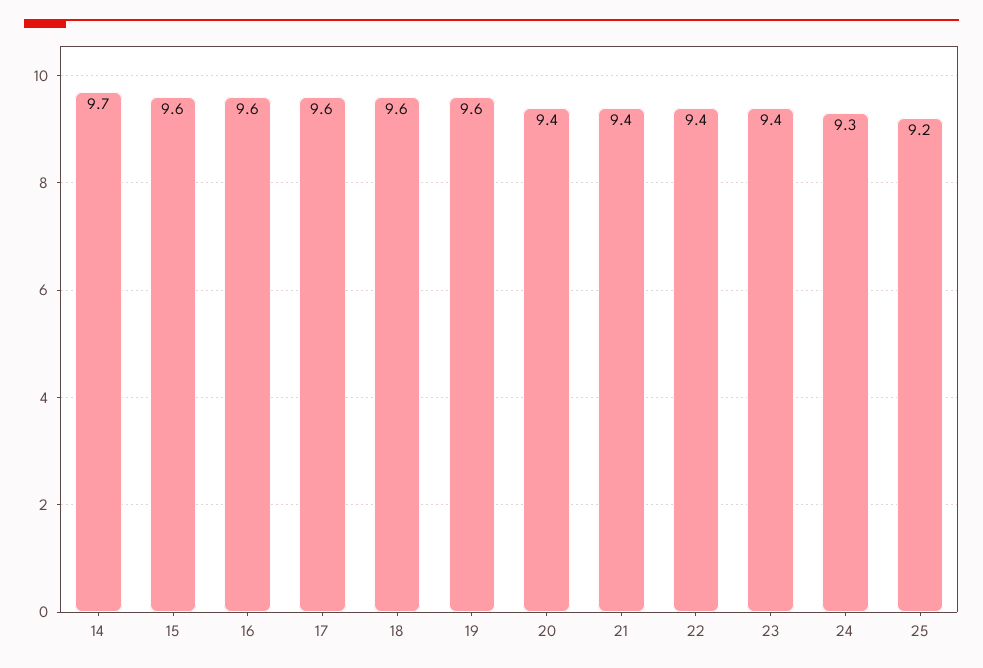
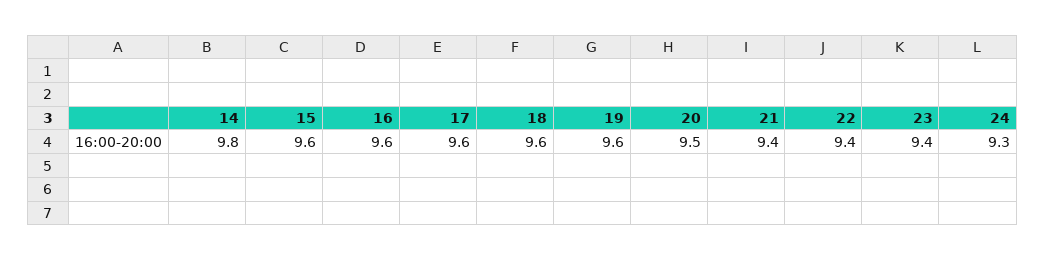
14: 9.7 -> 9.8
20: 9.4 -> 9.5
25: 9.2 -> none

